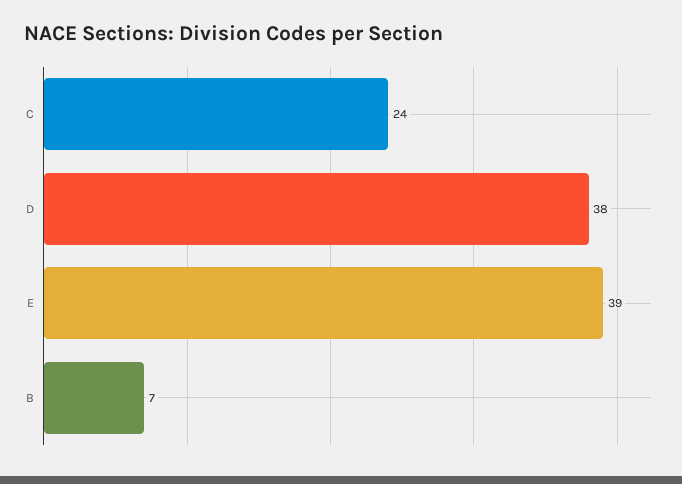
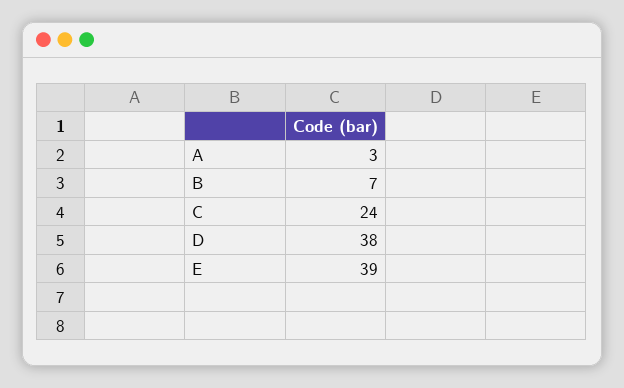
A: none -> 3

